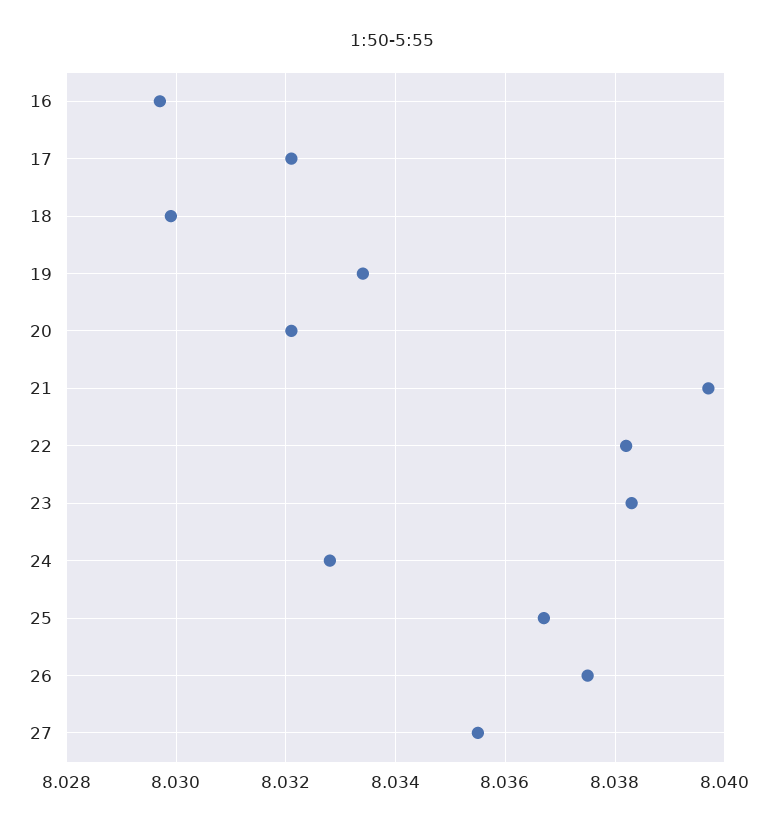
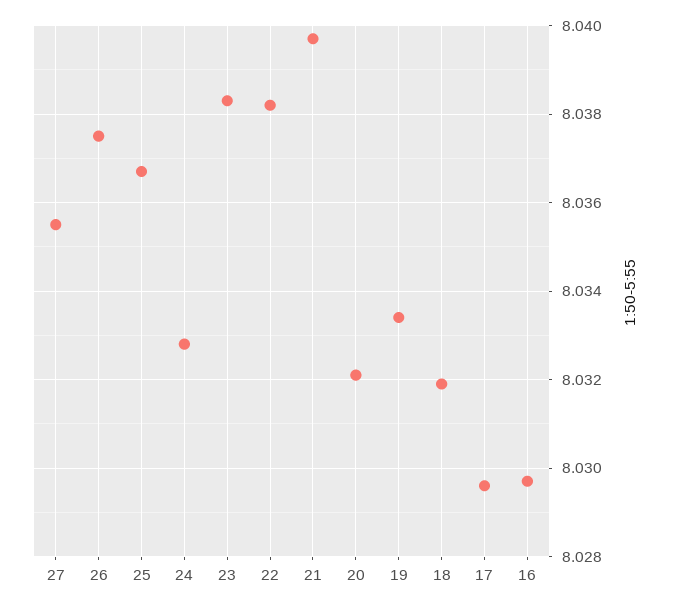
17: 8.032 -> 8.0295
18: 8.03 -> 8.032

